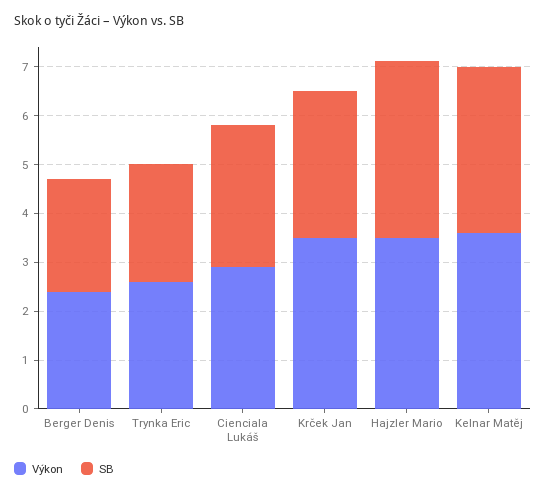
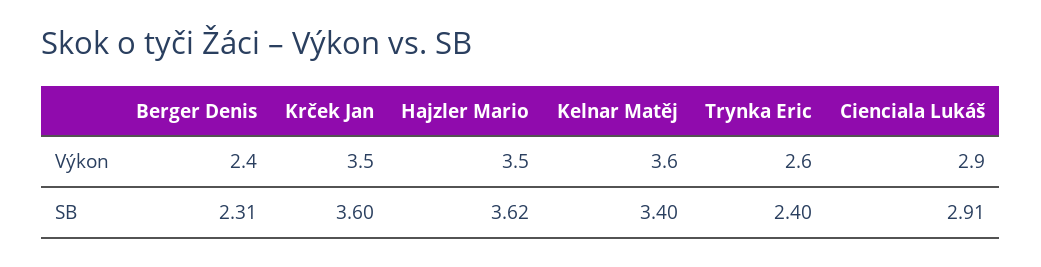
SB, Krček Jan: 3 -> 3.6

